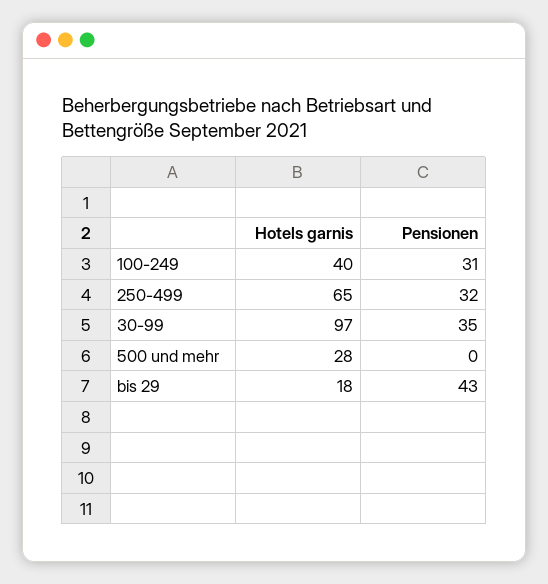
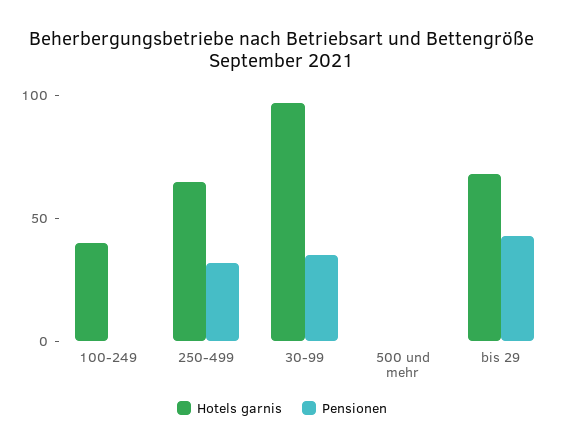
Pensionen, 100-249: 31 -> 0
Hotels garnis, 500 und mehr: 28 -> 0
Hotels garnis, bis 29: 18 -> 70

